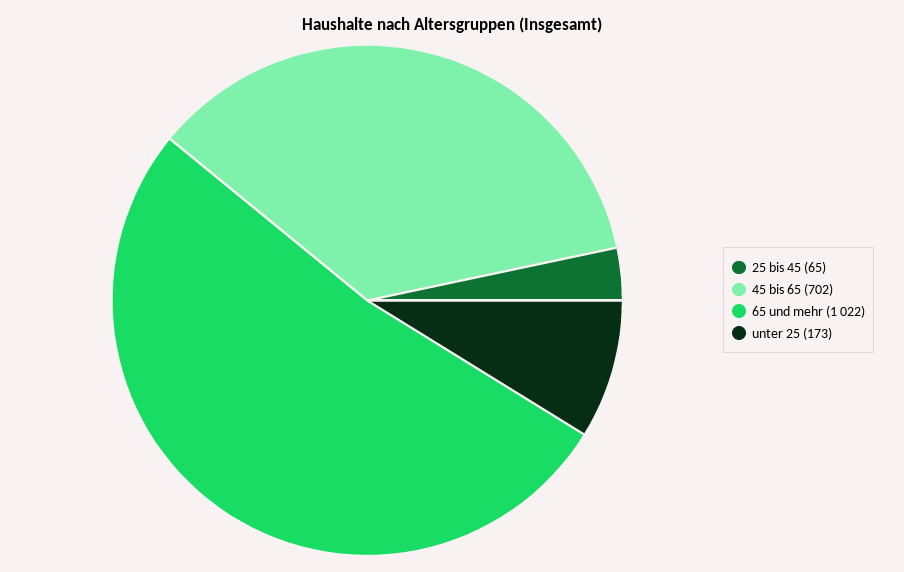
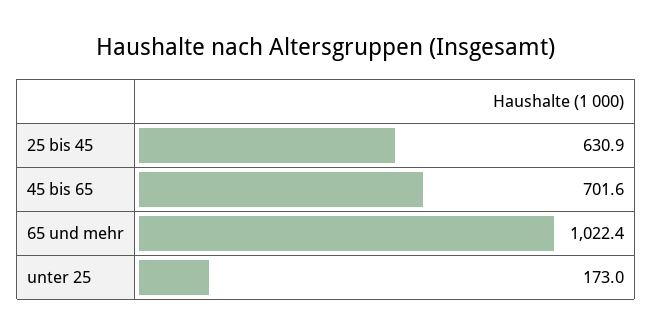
25 bis 45: 65 -> 630.9

